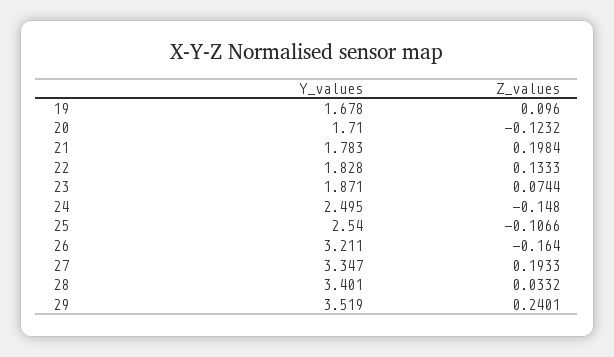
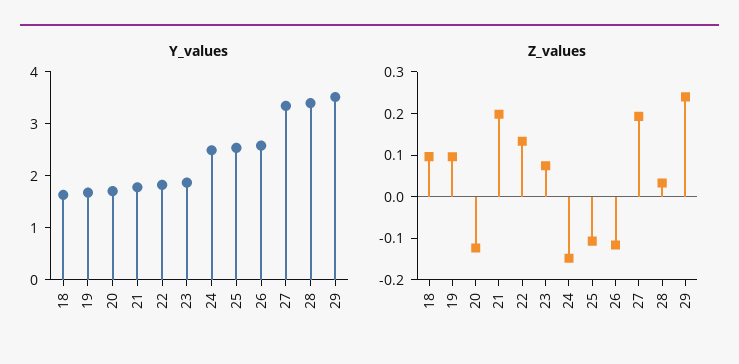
Y_values, 26: 3.211 -> 2.6
Z_values, 26: -0.164 -> -0.12
Y_values, 18: none -> 1.6
Z_values, 18: none -> 0.1

